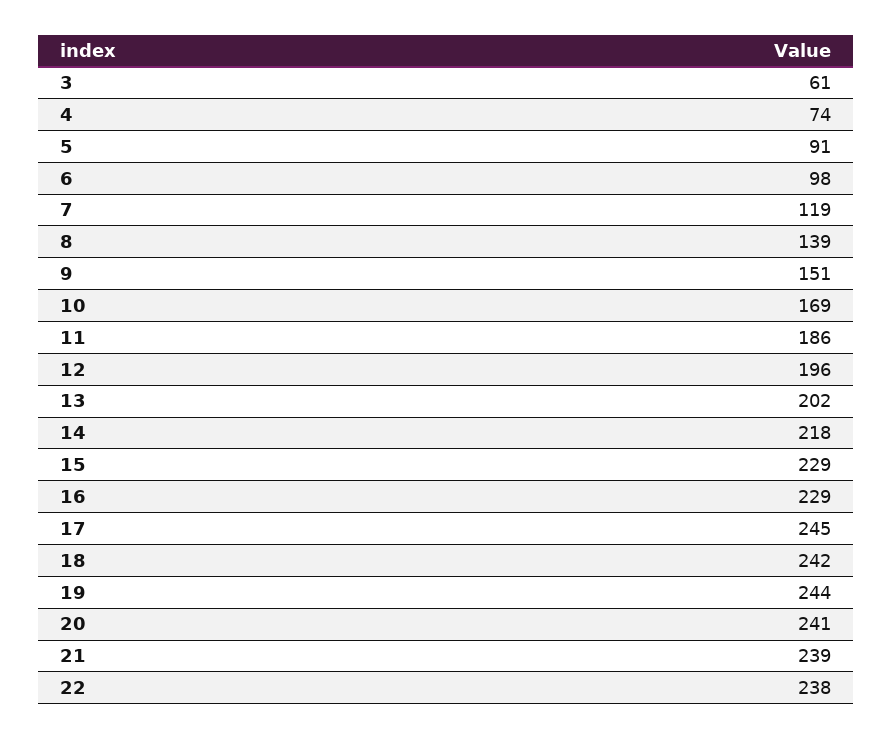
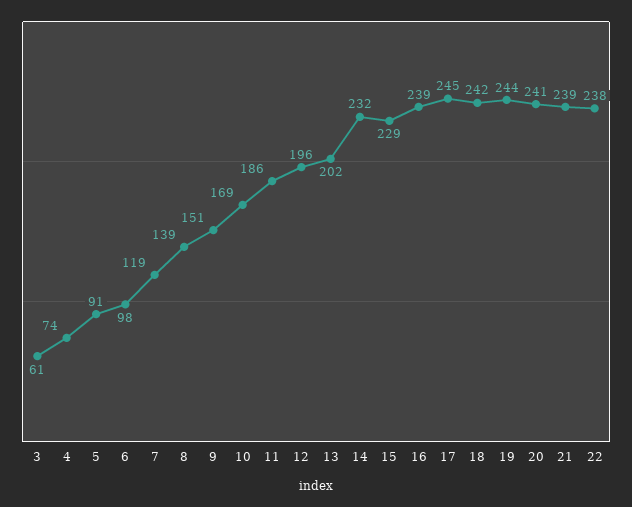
14: 218 -> 232
16: 229 -> 239

